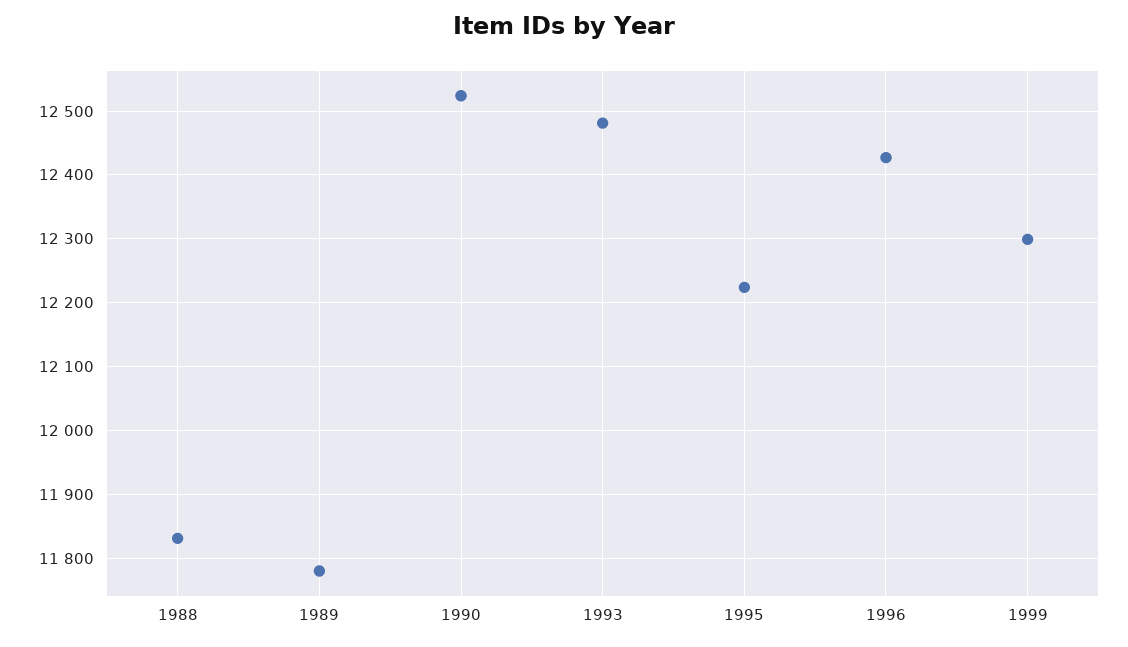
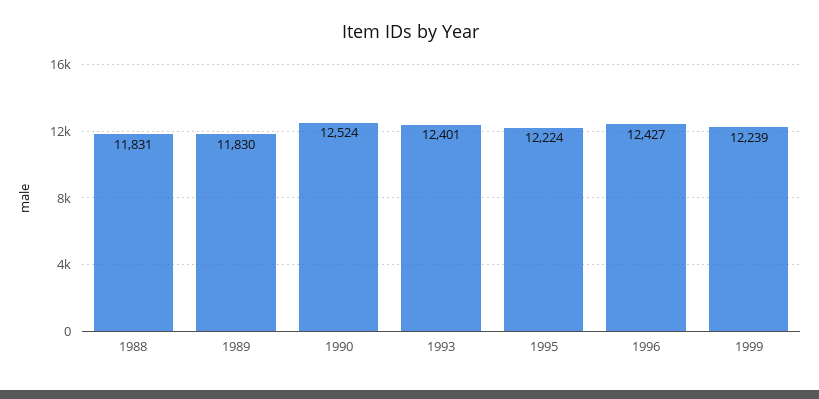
1989: 11780 -> 11830
1993: 12480 -> 12401
1999: 12300 -> 12239

